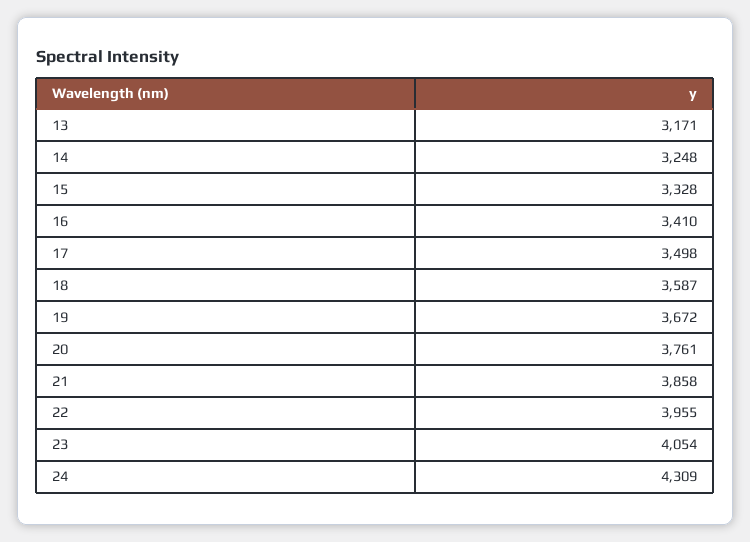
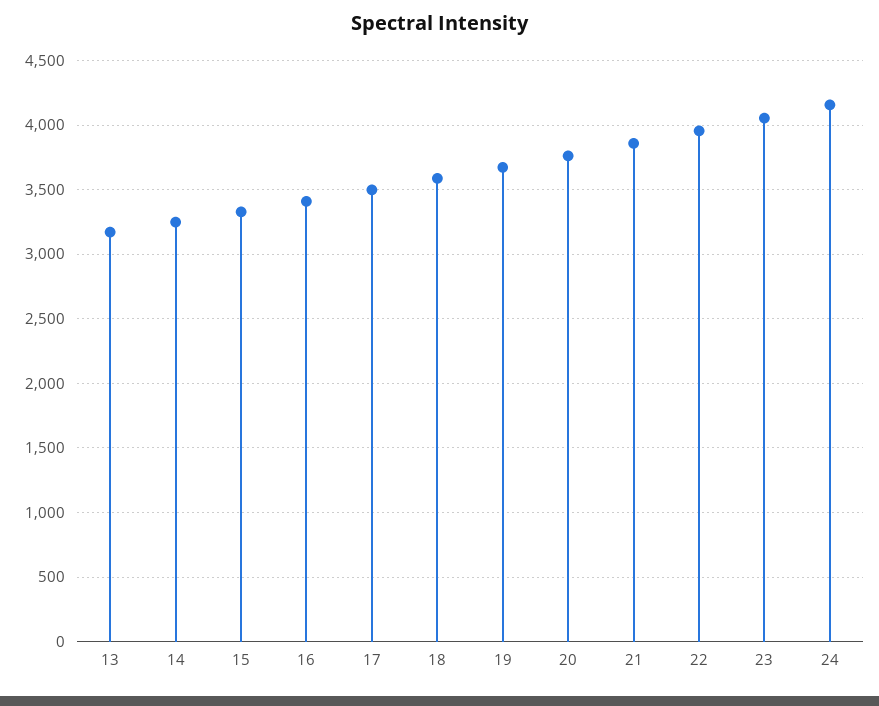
24: 4309 -> 4150

